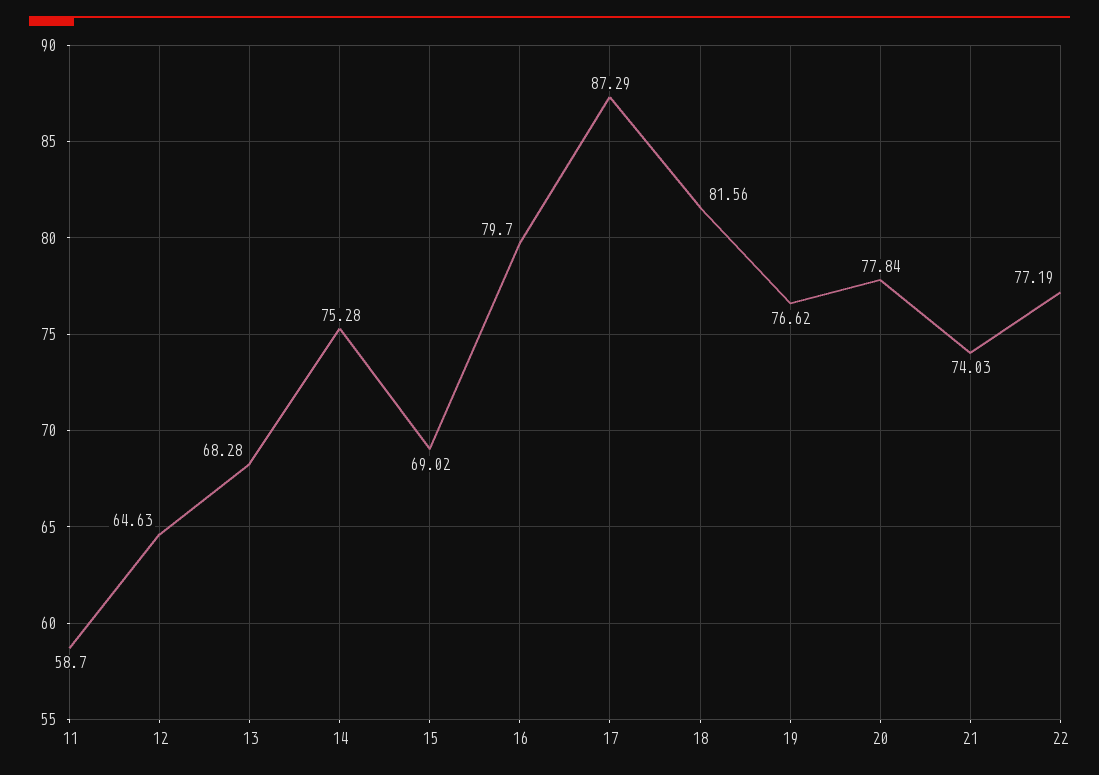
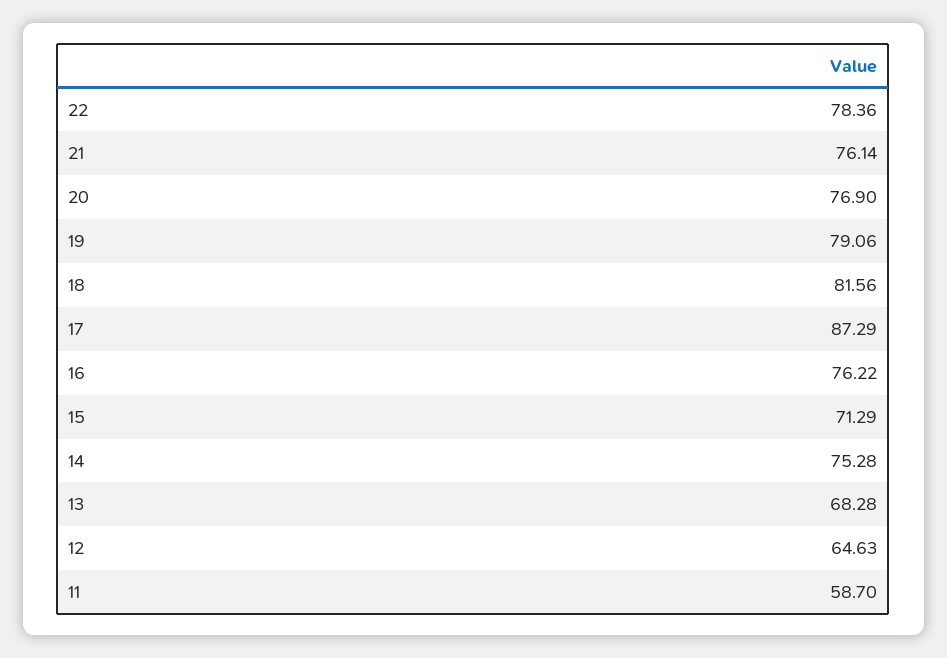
15: 69.02 -> 71.29
16: 79.7 -> 76.22
19: 76.62 -> 79.06
20: 77.84 -> 76.9
21: 74.03 -> 76.14
22: 77.19 -> 78.36

